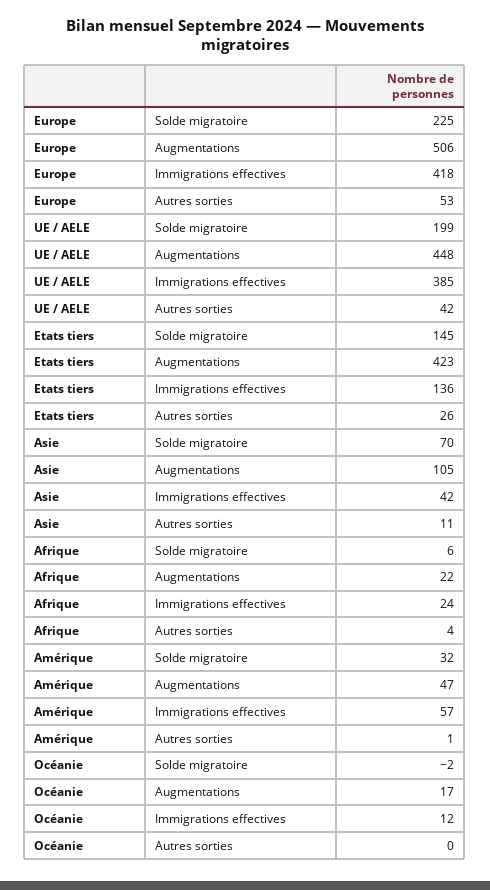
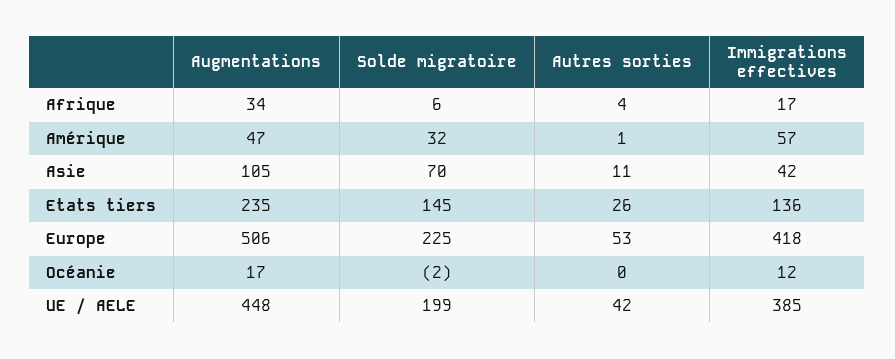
Etats tiers, Augmentations: 423 -> 235
Afrique, Augmentations: 22 -> 34
Afrique, Immigrations effectives: 24 -> 17

